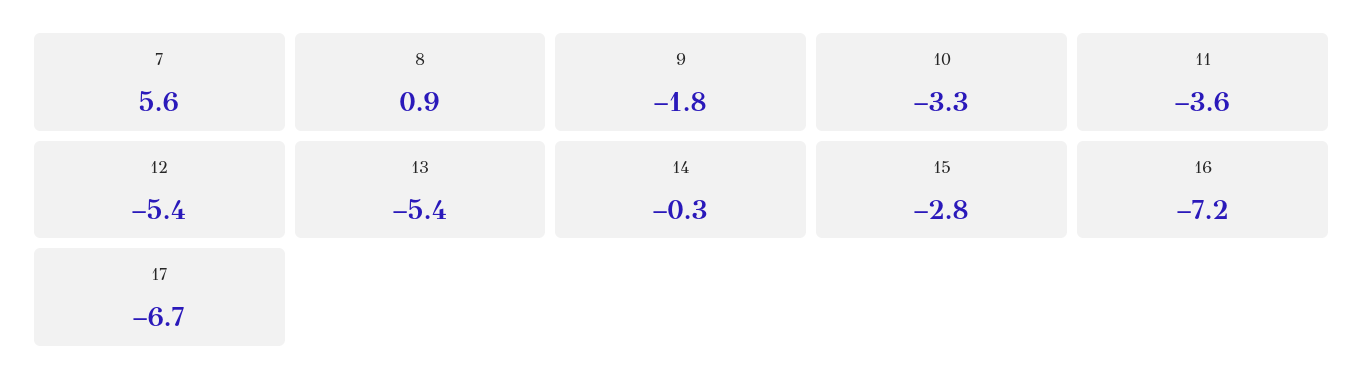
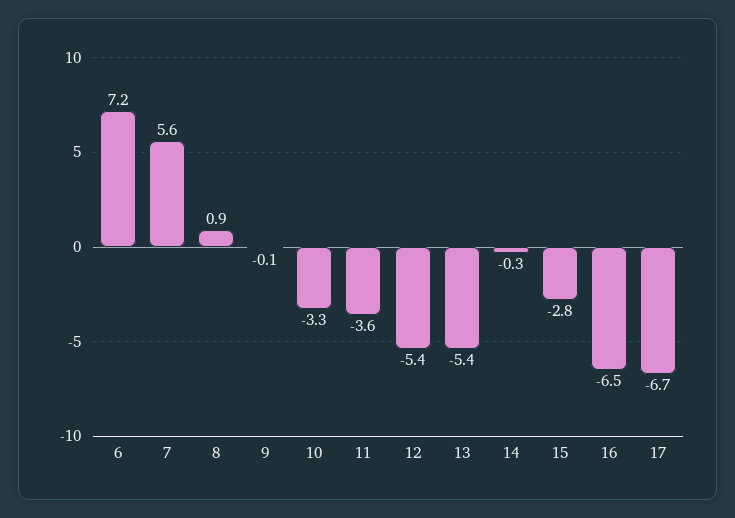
9: -1.8 -> -0.1
16: -7.2 -> -6.5
6: none -> 7.2

